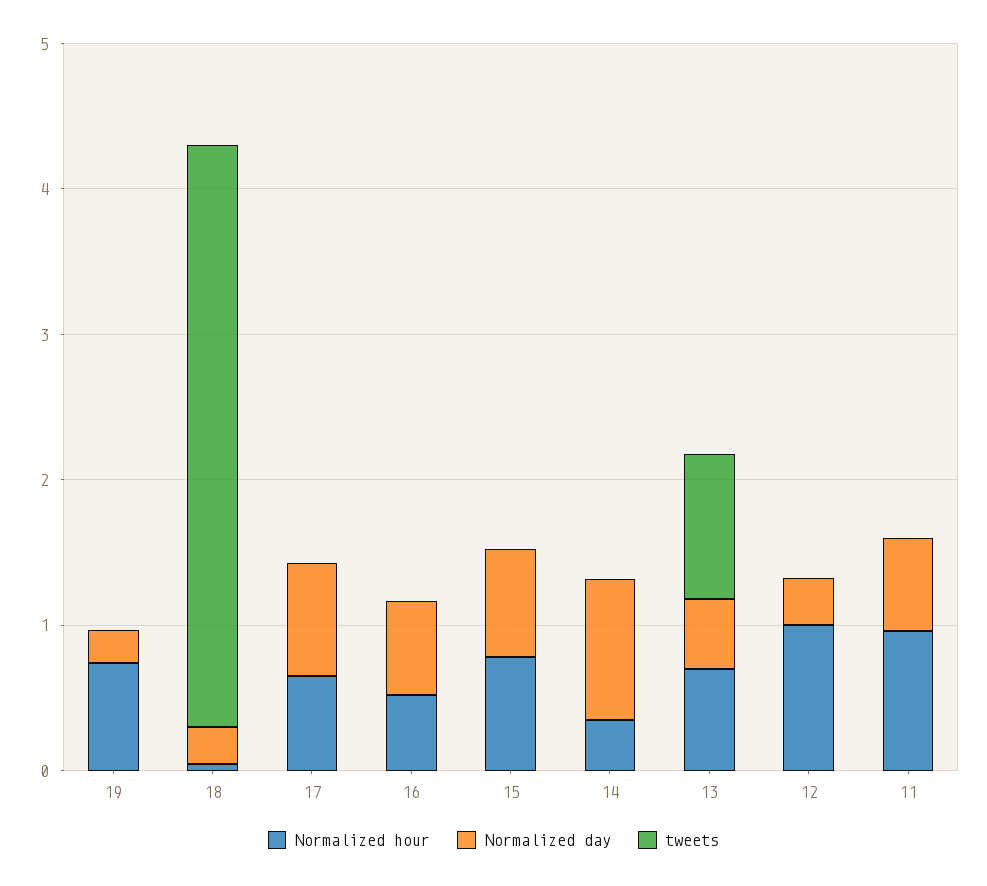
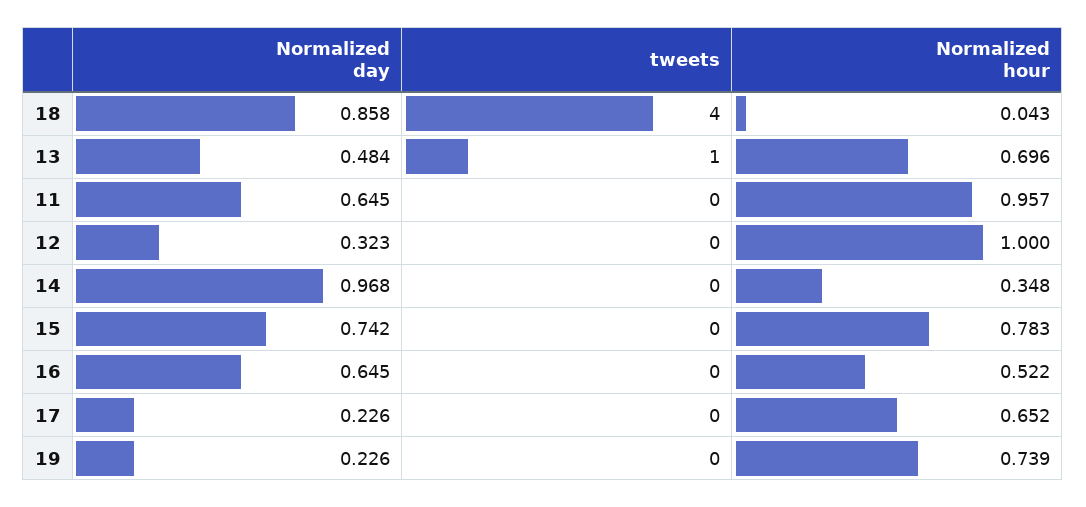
Normalized day, 18: 0.2 -> 0.858
Normalized day, 17: 0.8 -> 0.226

